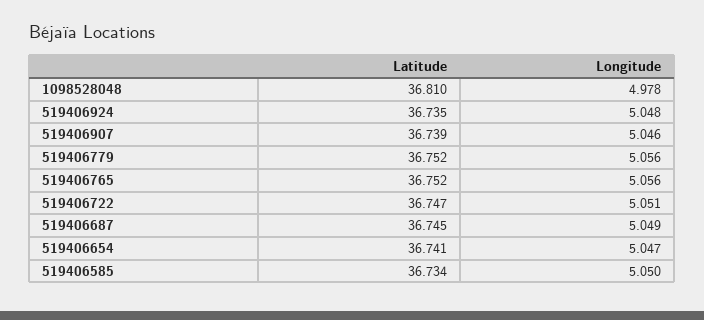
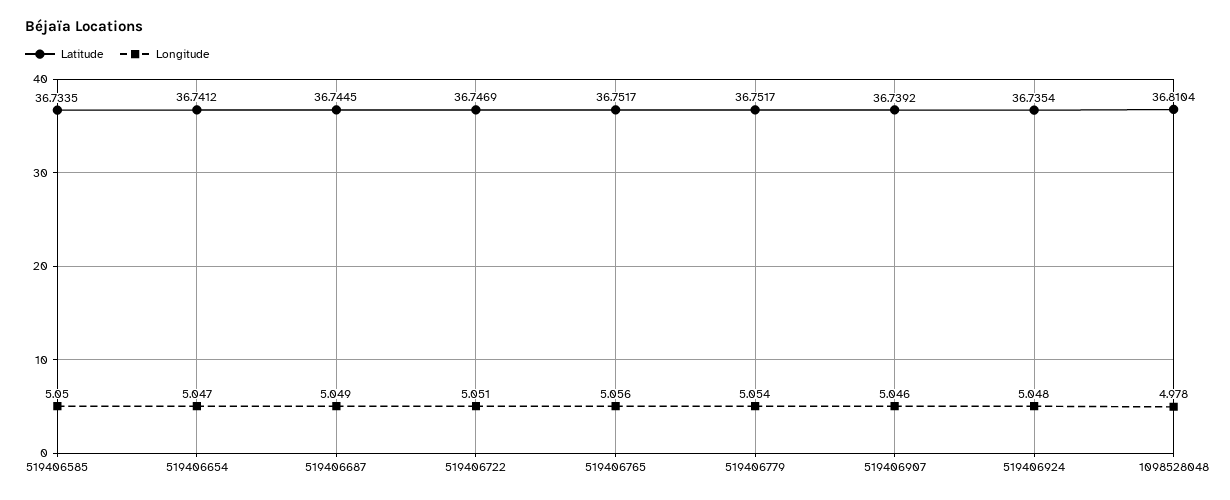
Longitude, 519406779: 5.056 -> 5.054

